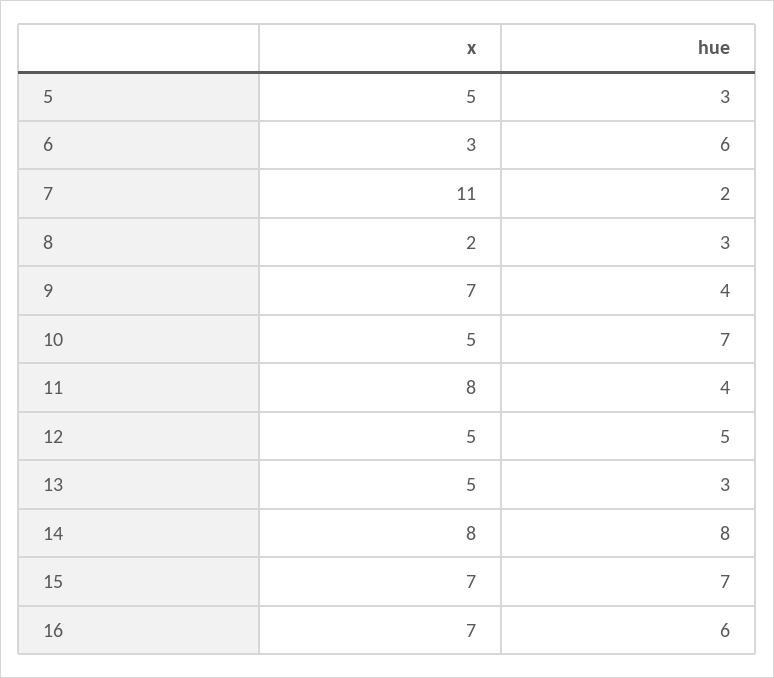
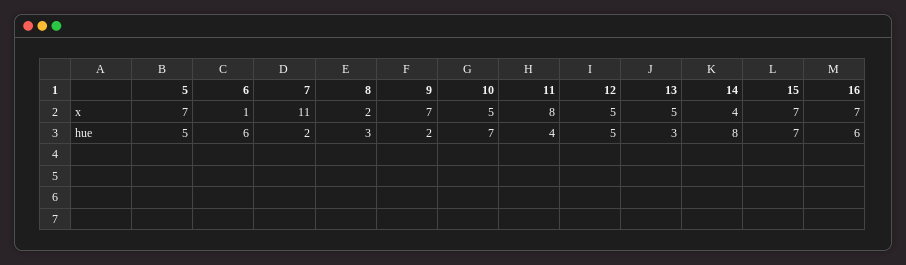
x, 5: 5 -> 7
hue, 5: 3 -> 5
x, 6: 3 -> 1
hue, 9: 4 -> 2
x, 14: 8 -> 4

